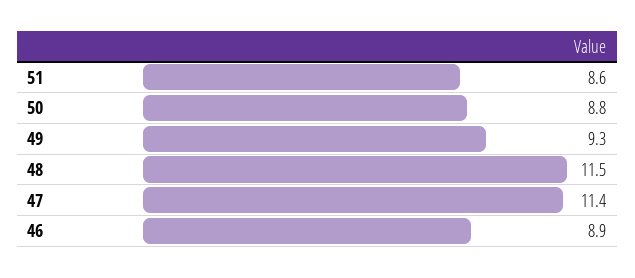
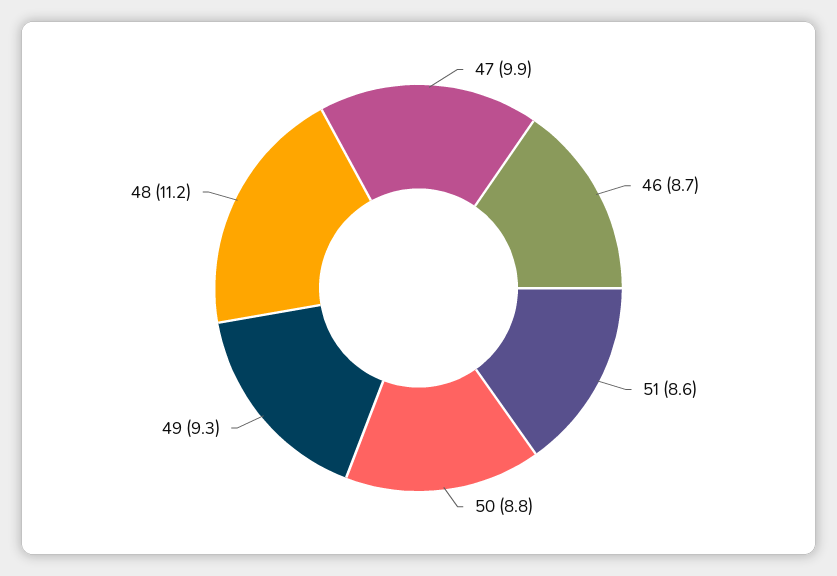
48: 11.5 -> 11.2
47: 11.4 -> 9.9
46: 8.9 -> 8.7

